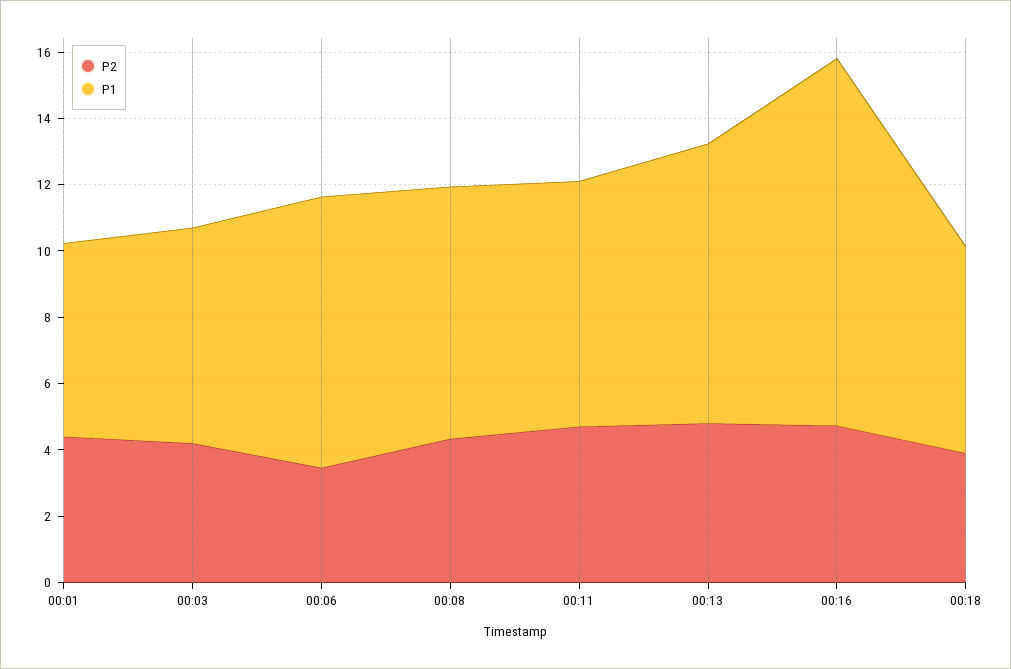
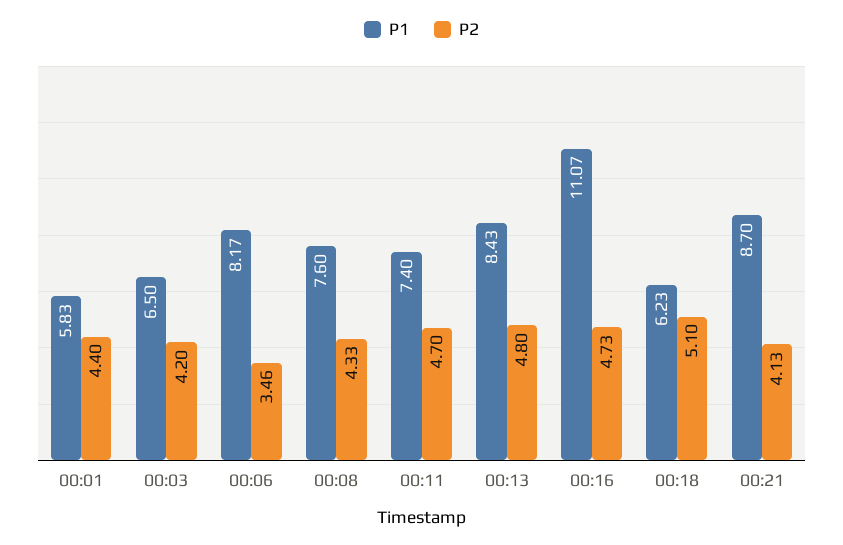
P2, 00:18: 4 -> 5.1
P1, 00:21: none -> 8.7
P2, 00:21: none -> 4.13

